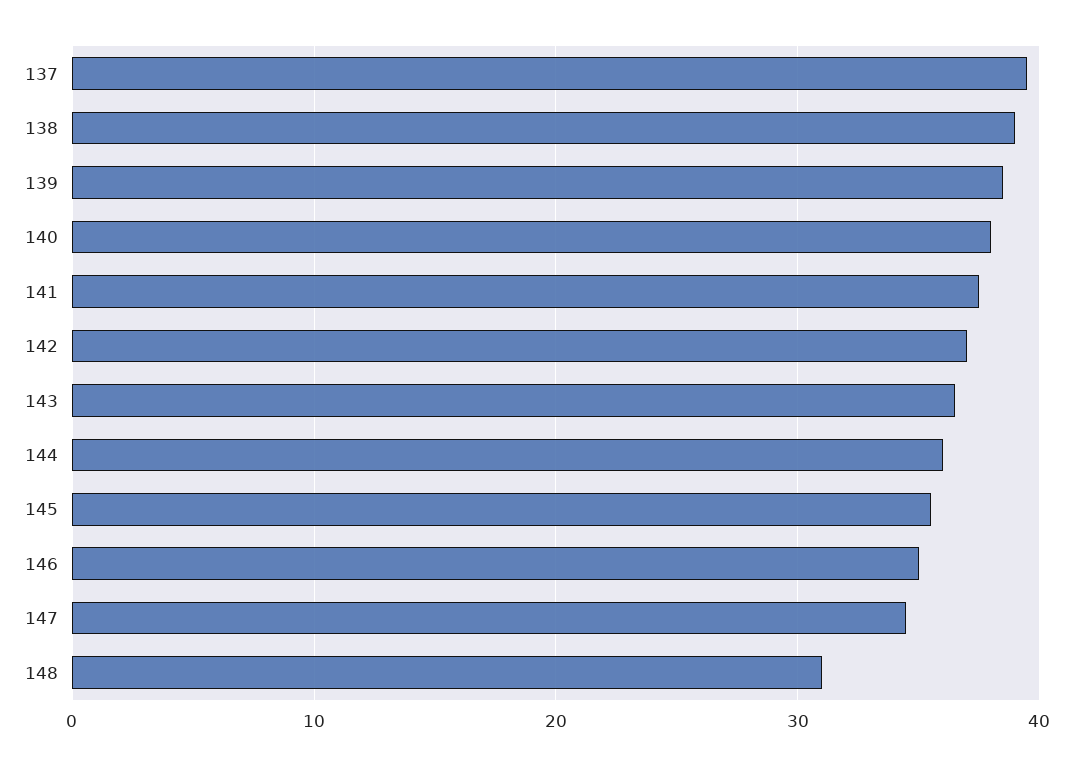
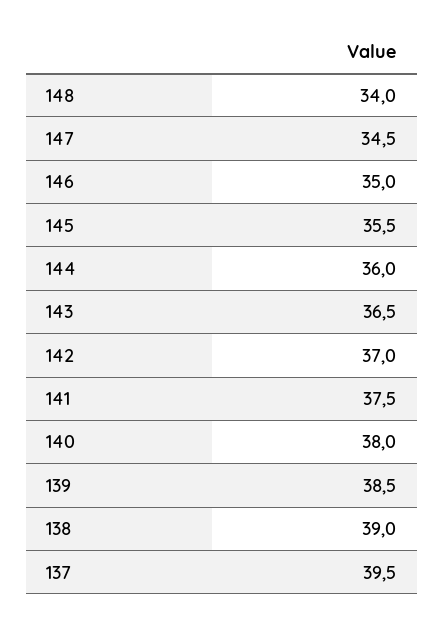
148: 31 -> 34

